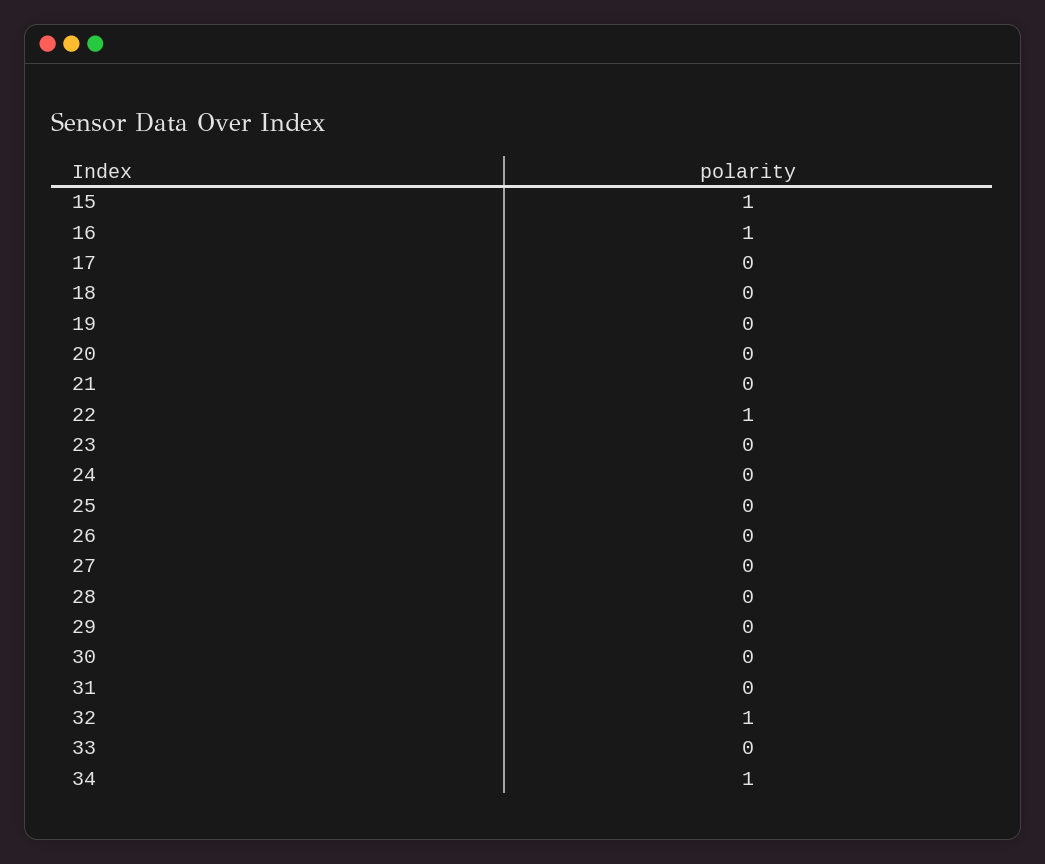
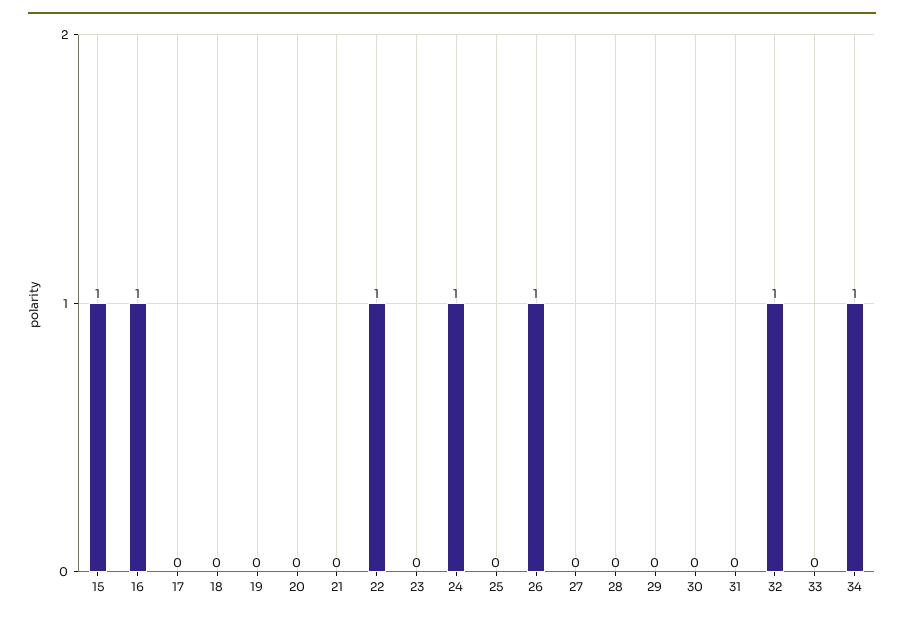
24: 0 -> 1
26: 0 -> 1

